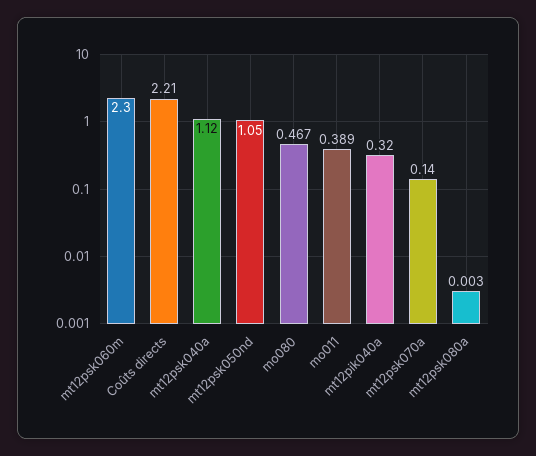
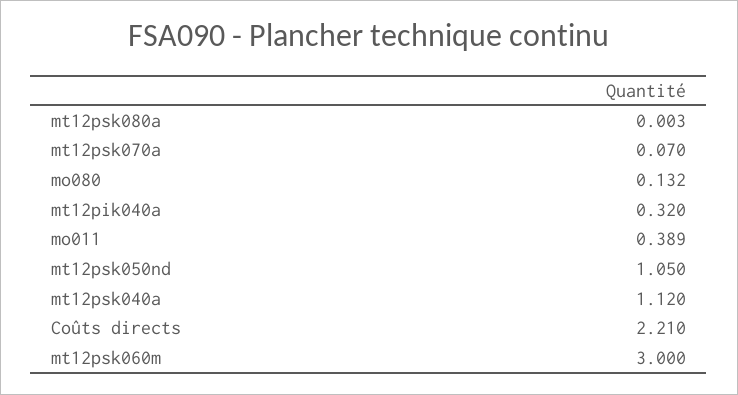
mt12psk060m: 2.3 -> 3
mo080: 0.467 -> 0.132
mt12psk070a: 0.14 -> 0.07

